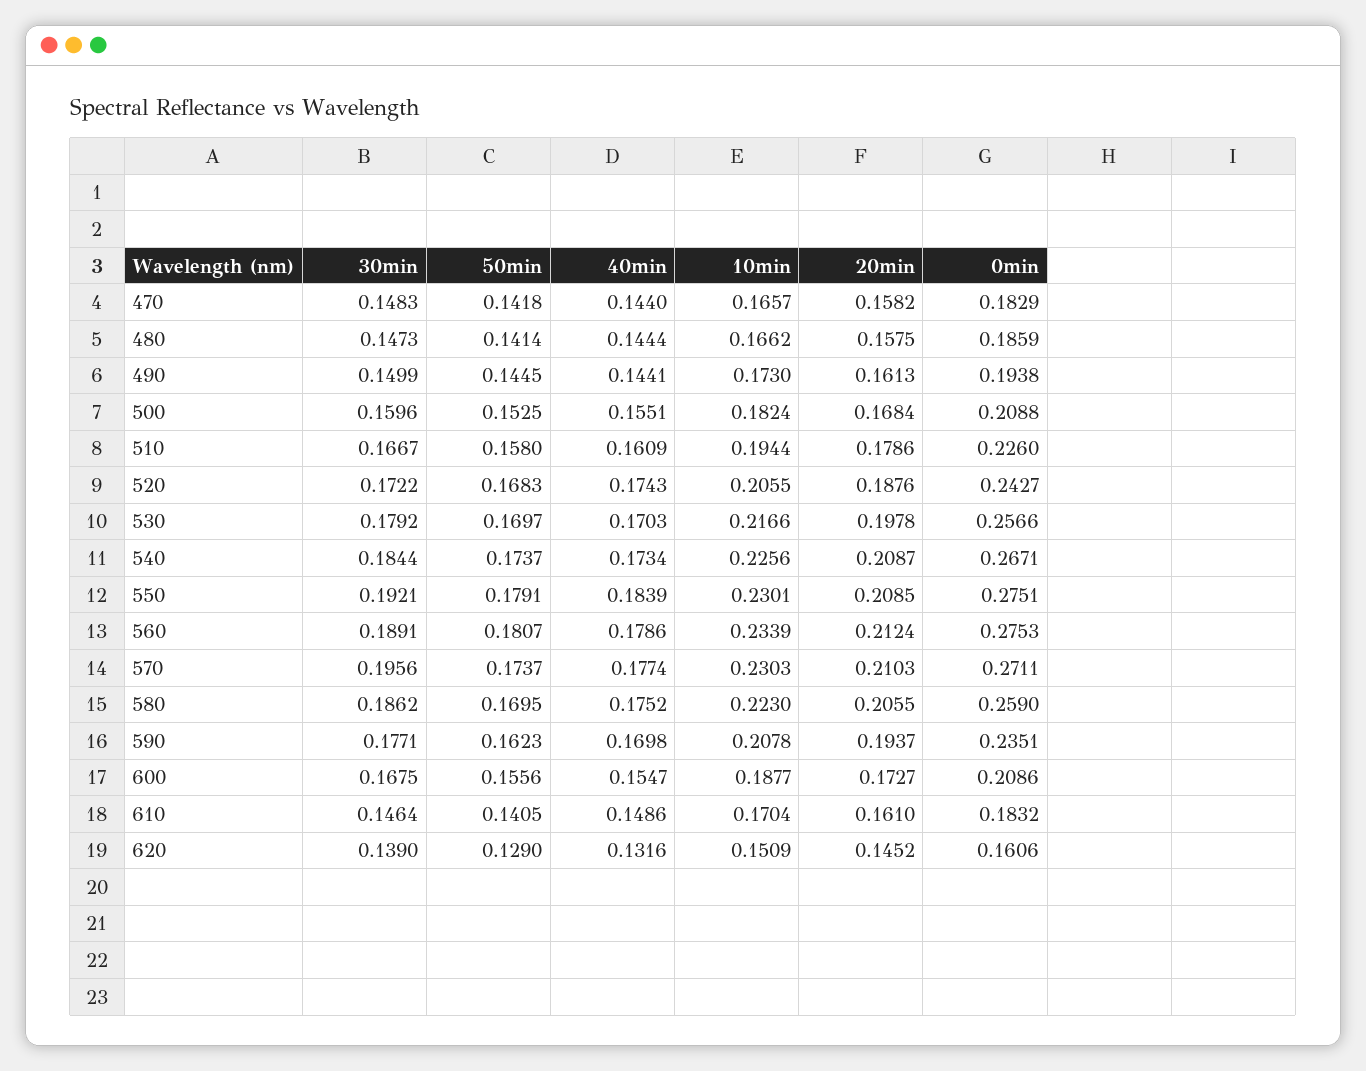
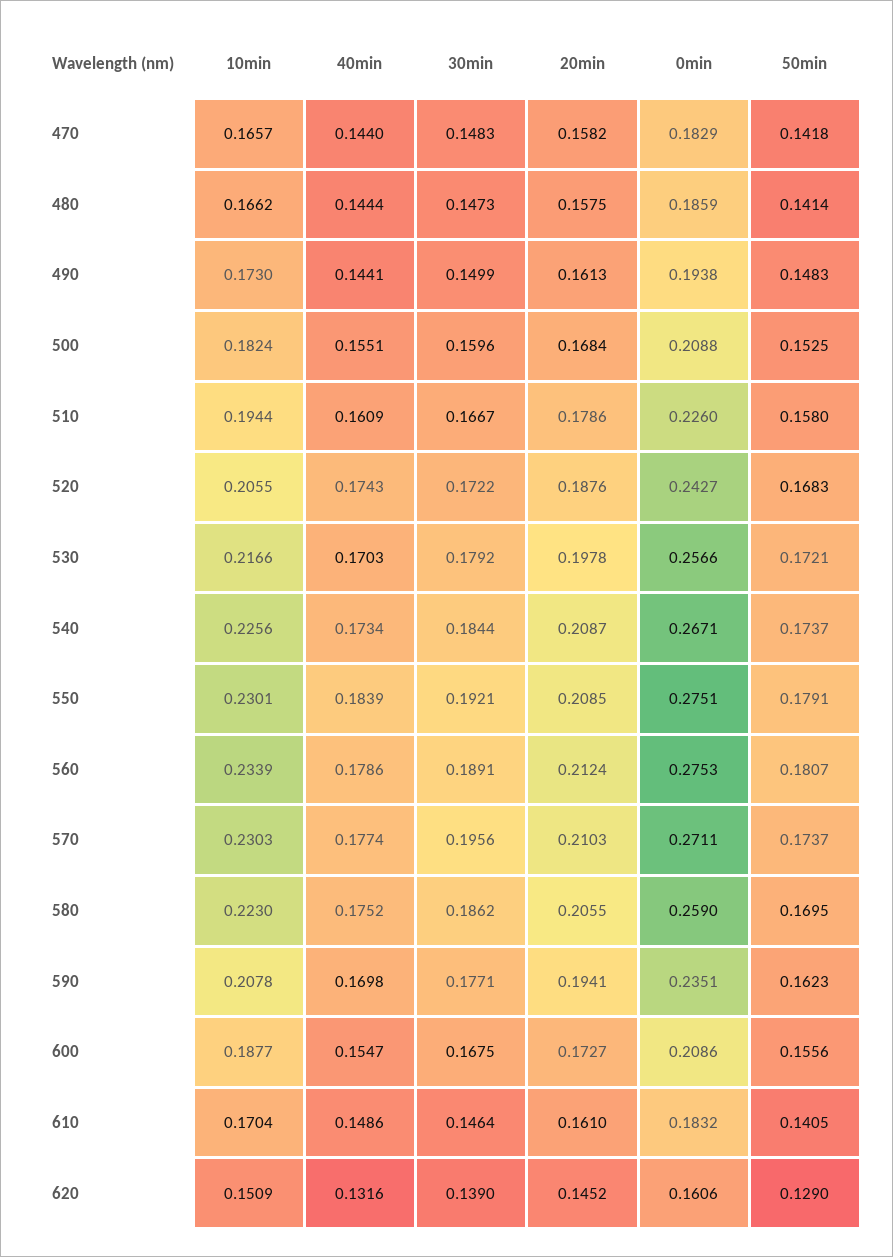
50min, 490: 0.1445 -> 0.1483
50min, 530: 0.1697 -> 0.1721
20min, 590: 0.1937 -> 0.1941

